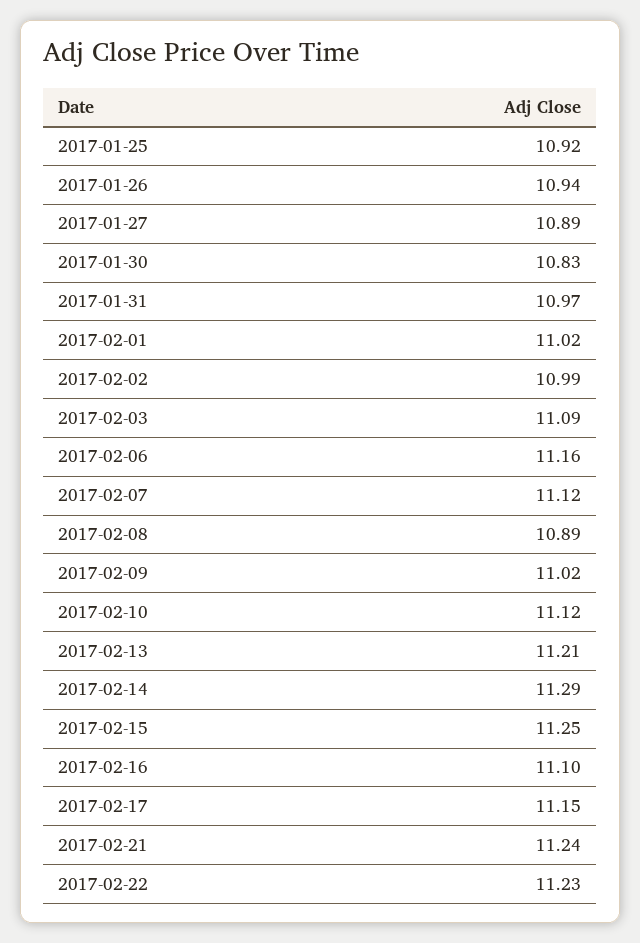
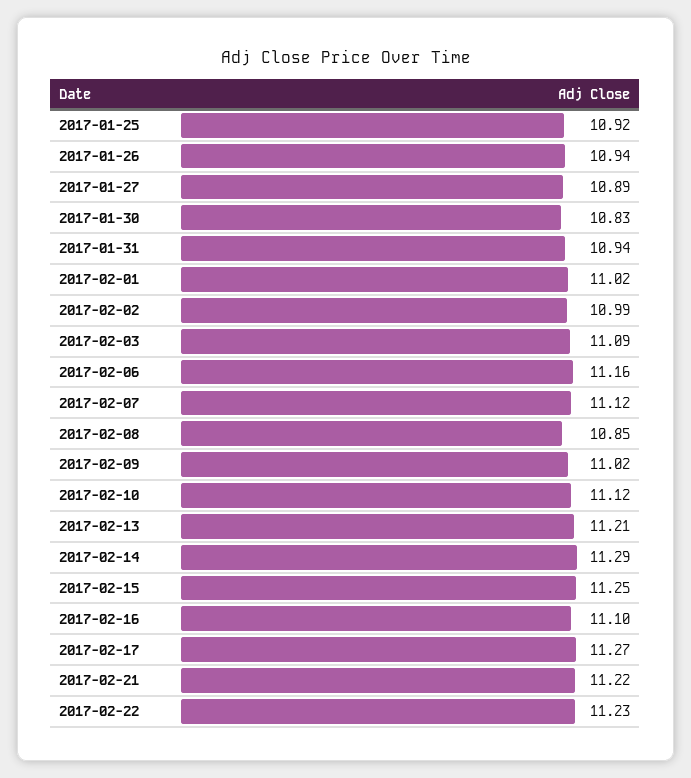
2017-01-31: 10.97 -> 10.94
2017-02-08: 10.89 -> 10.85
2017-02-17: 11.15 -> 11.27
2017-02-21: 11.24 -> 11.22

